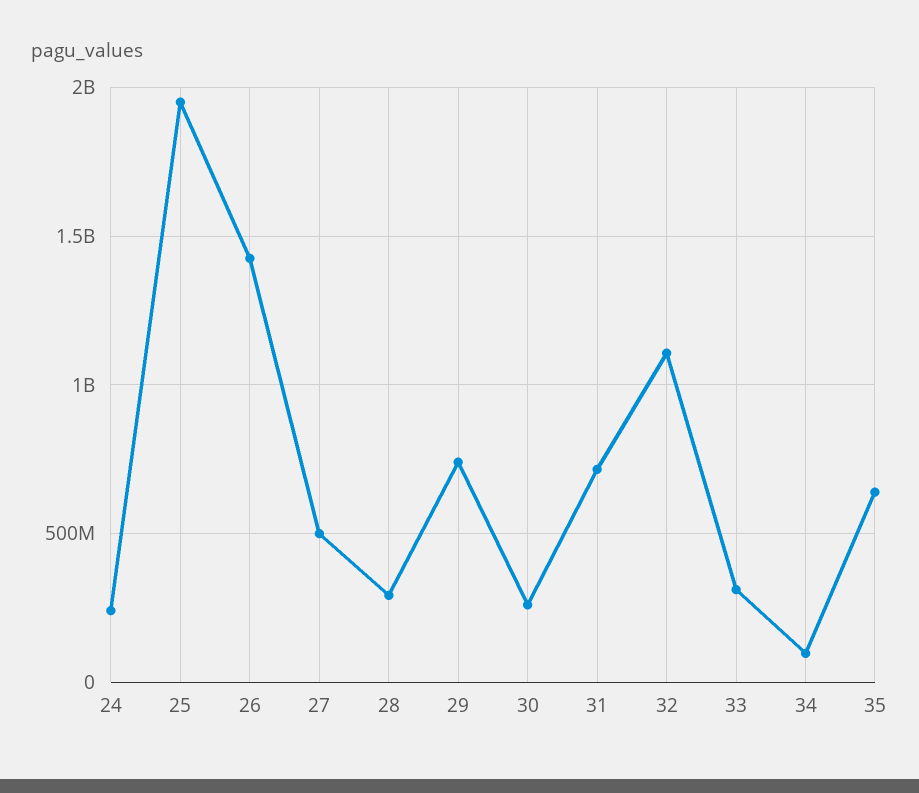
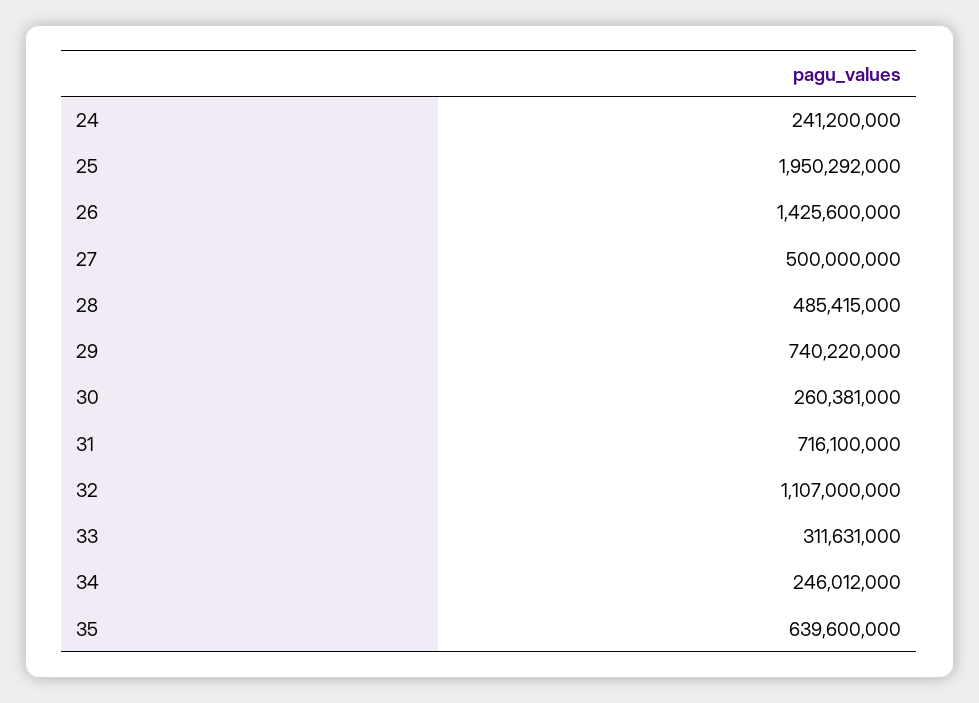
28: 300000000 -> 485415000
34: 100000000 -> 246012000

